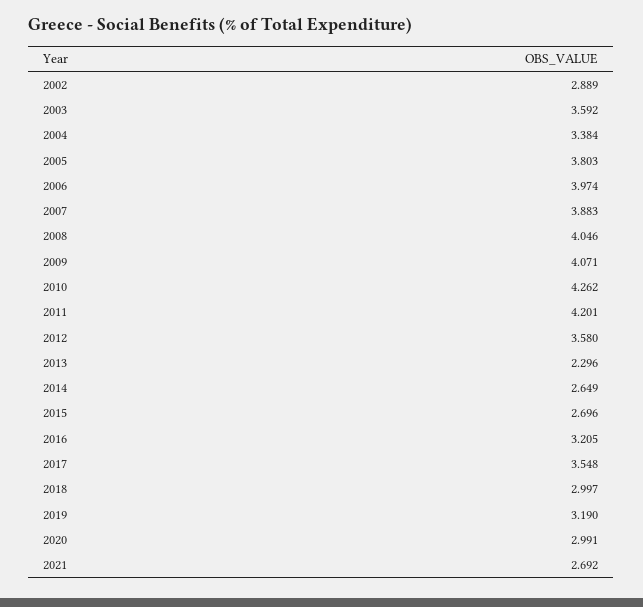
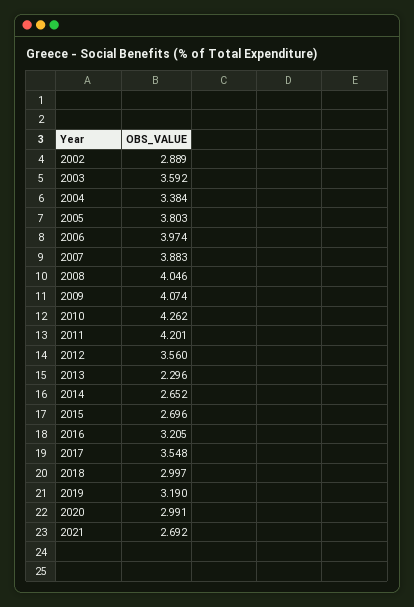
2009: 4.071 -> 4.074
2012: 3.58 -> 3.56
2014: 2.649 -> 2.652

